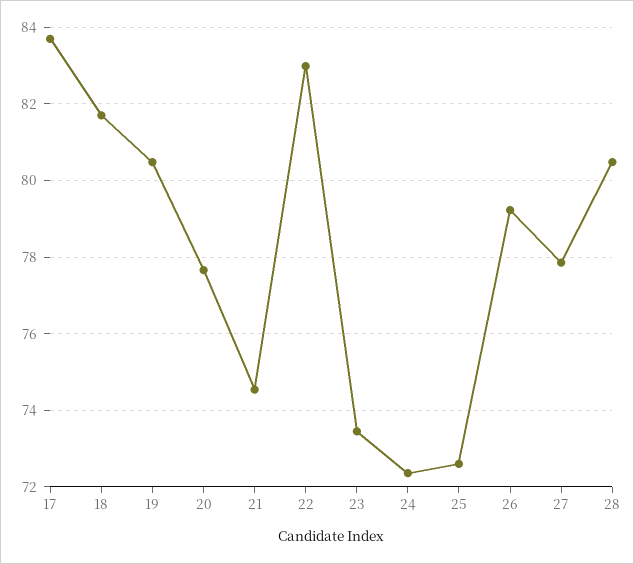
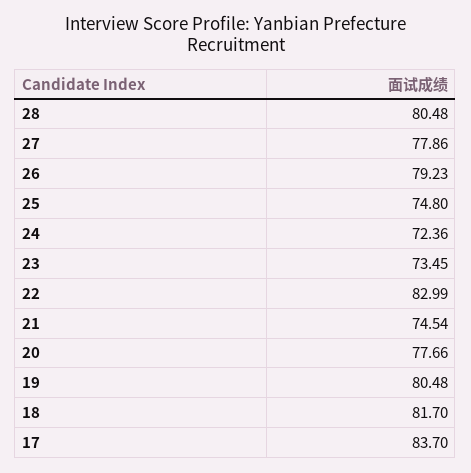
25: 72.6 -> 74.8

